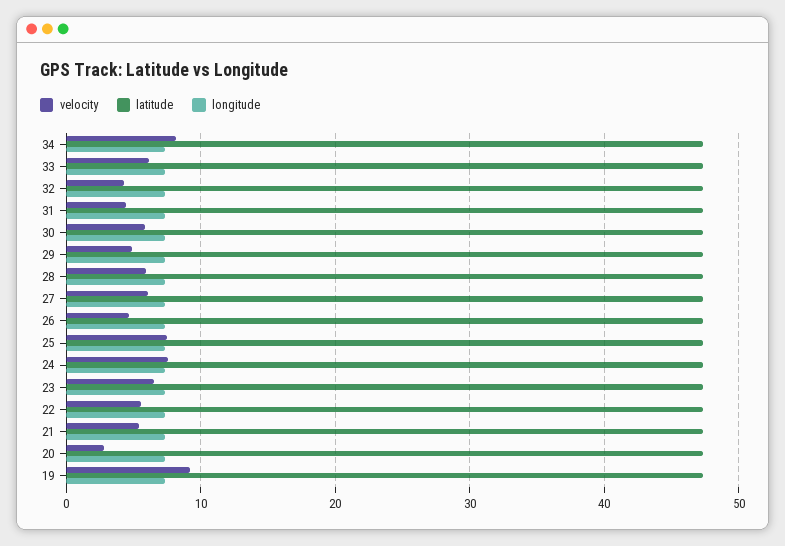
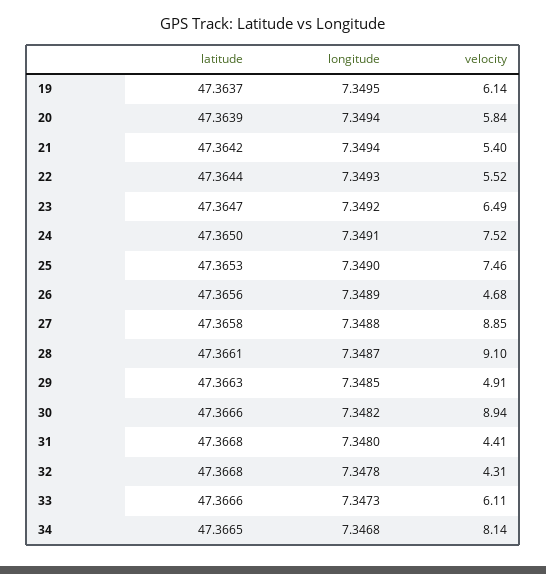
velocity, 30: 6 -> 8.94
velocity, 28: 6 -> 9.1
velocity, 27: 6 -> 8.85
velocity, 20: 3 -> 5.84
velocity, 19: 9 -> 6.14

